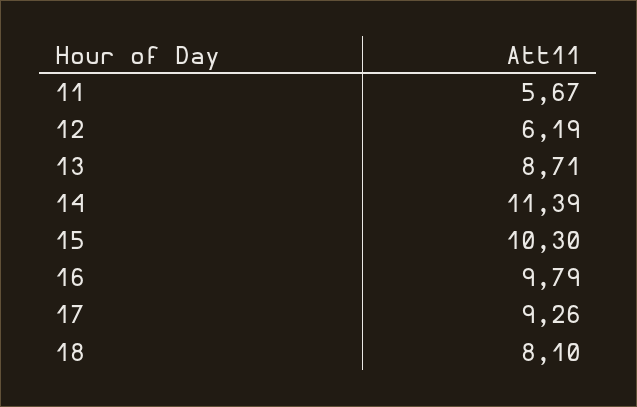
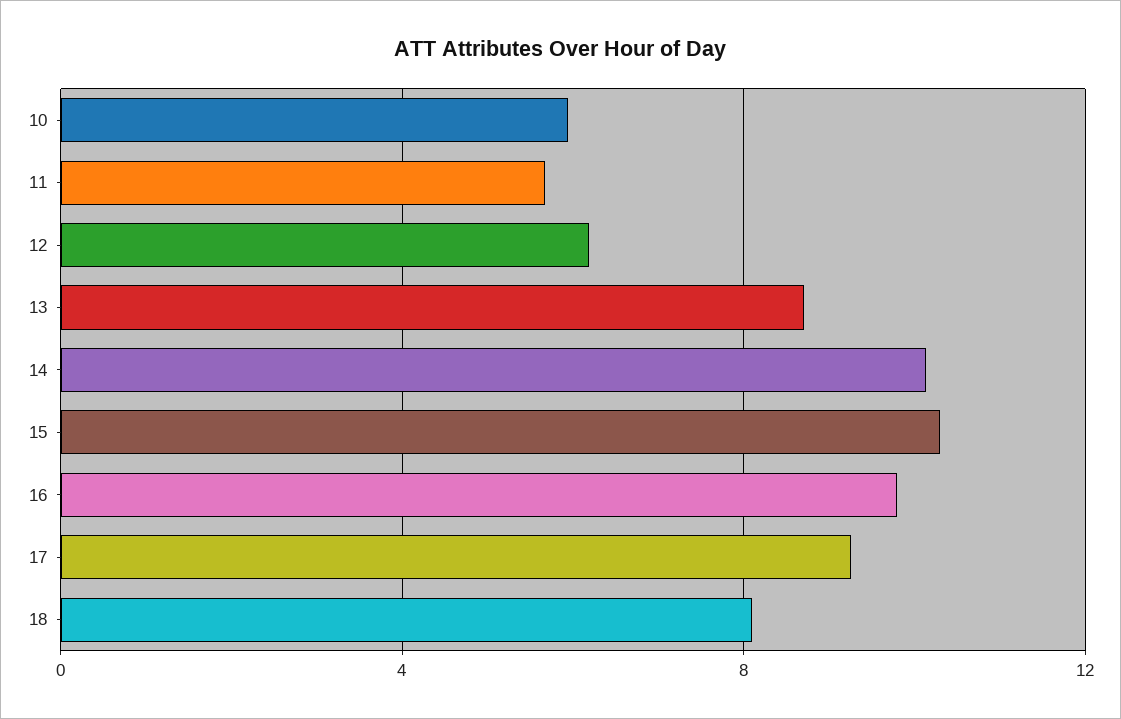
14: 11.39 -> 10
10: none -> 6

